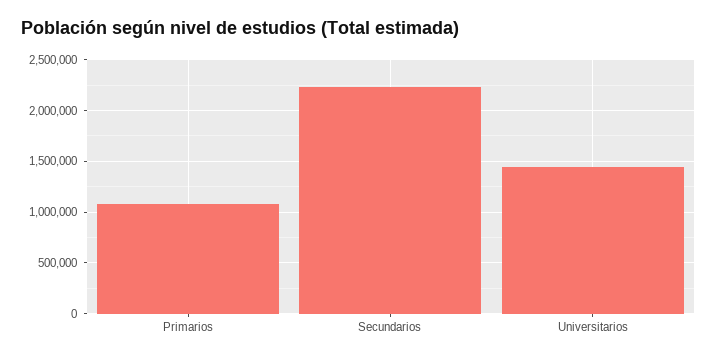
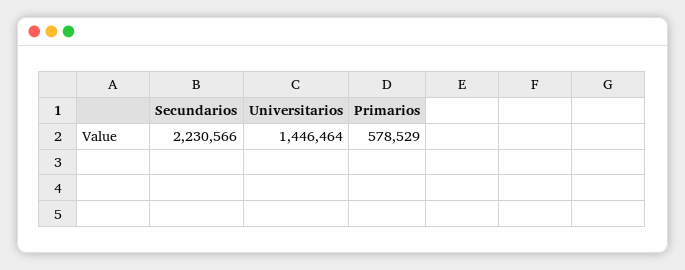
Primarios: 1100000 -> 578529

